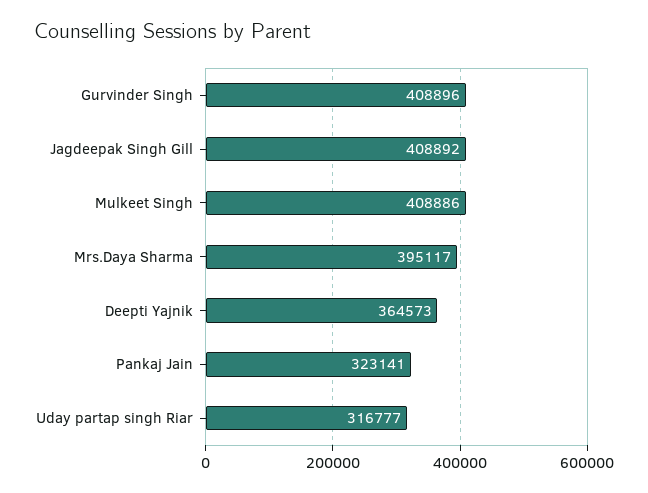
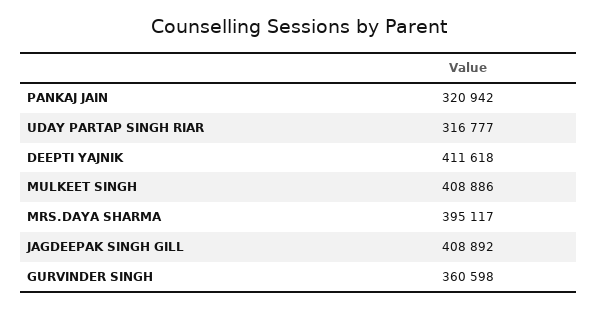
Gurvinder Singh: 408896 -> 360598
Deepti Yajnik: 364573 -> 411618
Pankaj Jain: 323141 -> 320942

